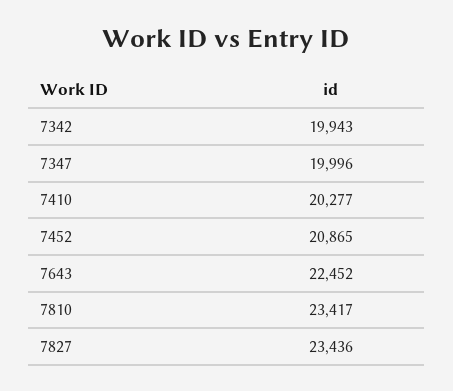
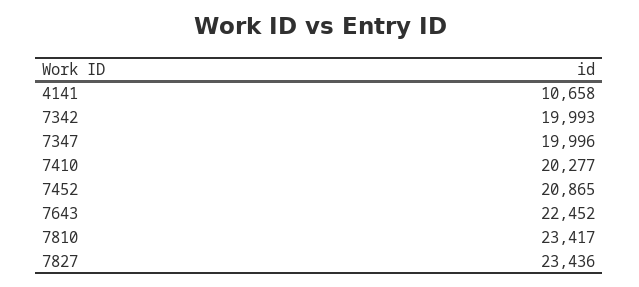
7342: 19943 -> 19993
4141: none -> 10658

